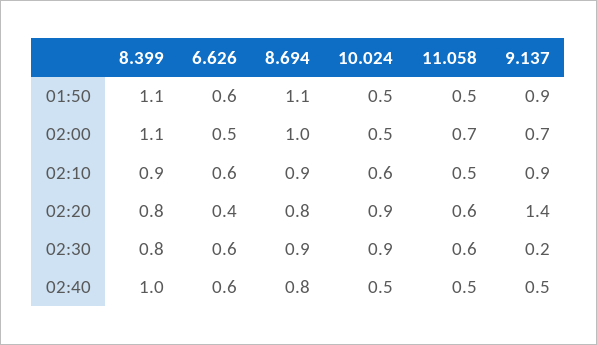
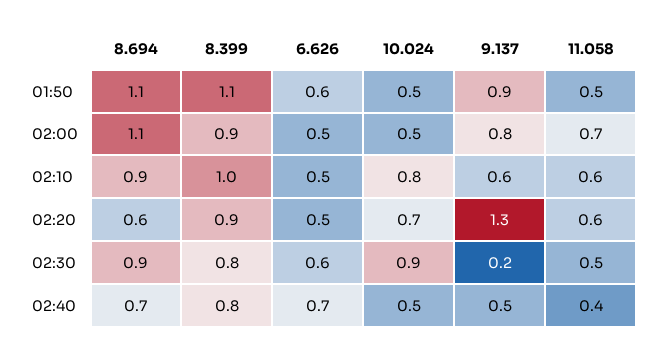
8.399, 02:00: 1.1 -> 0.9
8.694, 02:00: 1 -> 1.1
9.137, 02:00: 0.7 -> 0.8
8.399, 02:10: 0.9 -> 1
6.626, 02:10: 0.6 -> 0.5
10.024, 02:10: 0.6 -> 0.8
11.058, 02:10: 0.5 -> 0.6
9.137, 02:10: 0.9 -> 0.6
8.399, 02:20: 0.8 -> 0.9
6.626, 02:20: 0.4 -> 0.5
8.694, 02:20: 0.8 -> 0.6
10.024, 02:20: 0.9 -> 0.7
9.137, 02:20: 1.4 -> 1.3
11.058, 02:30: 0.6 -> 0.5
8.399, 02:40: 1 -> 0.8
6.626, 02:40: 0.6 -> 0.7
8.694, 02:40: 0.8 -> 0.7
11.058, 02:40: 0.5 -> 0.4

